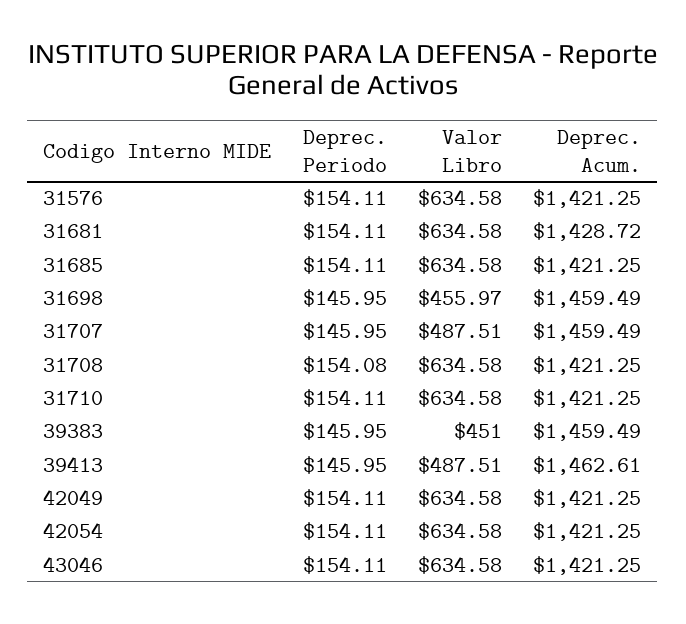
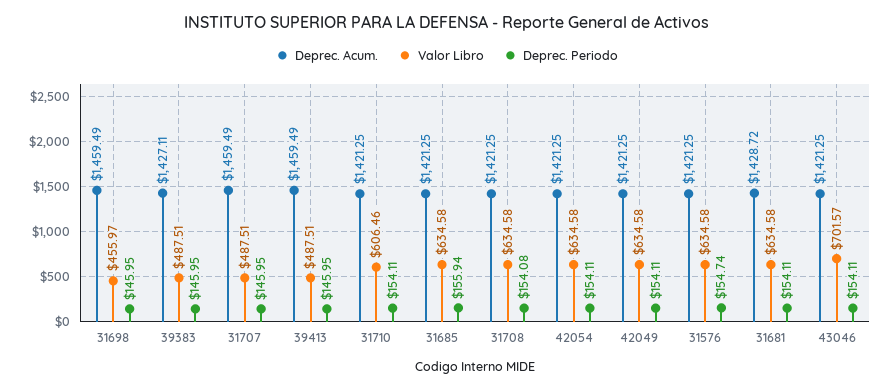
Deprec. Periodo, 31576: 154.11 -> 154.74
Deprec. Periodo, 31685: 154.11 -> 155.94
Valor Libro, 31710: 634.58 -> 606.46
Valor Libro, 39383: 451 -> 487.51
Deprec. Acum., 39383: 1459.49 -> 1427.11
Deprec. Acum., 39413: 1462.61 -> 1459.49
Valor Libro, 43046: 634.58 -> 701.57

